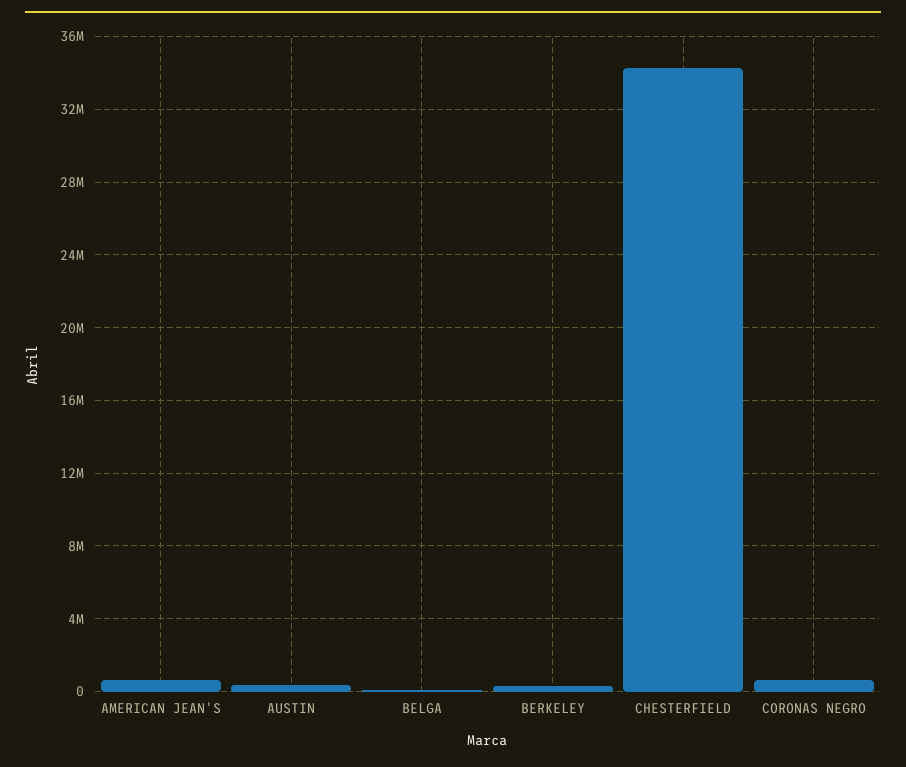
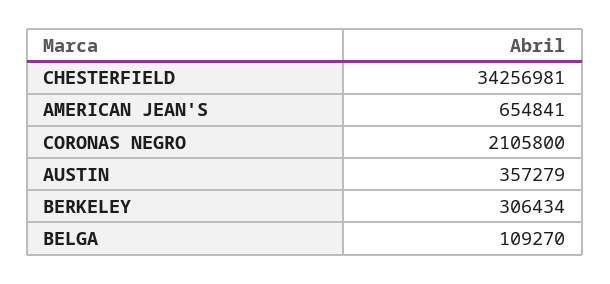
CORONAS NEGRO: 500000 -> 2105800

